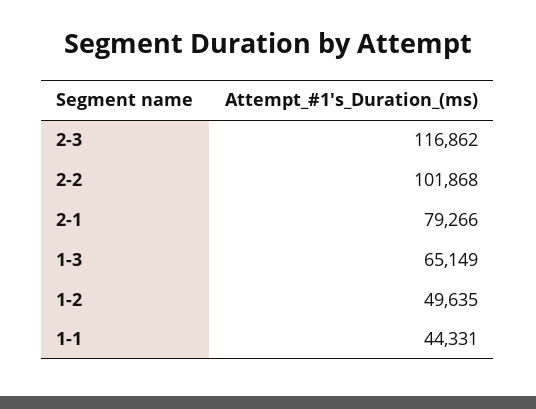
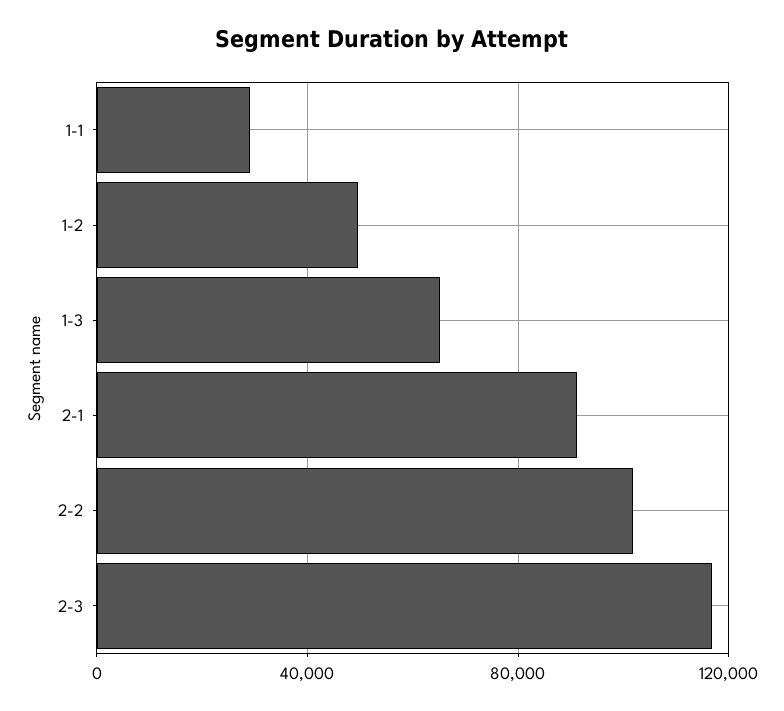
2-1: 79266 -> 90000
1-1: 44331 -> 30000

